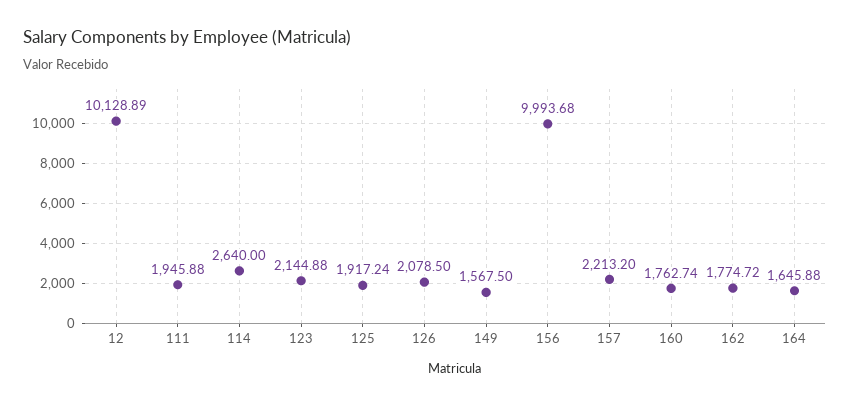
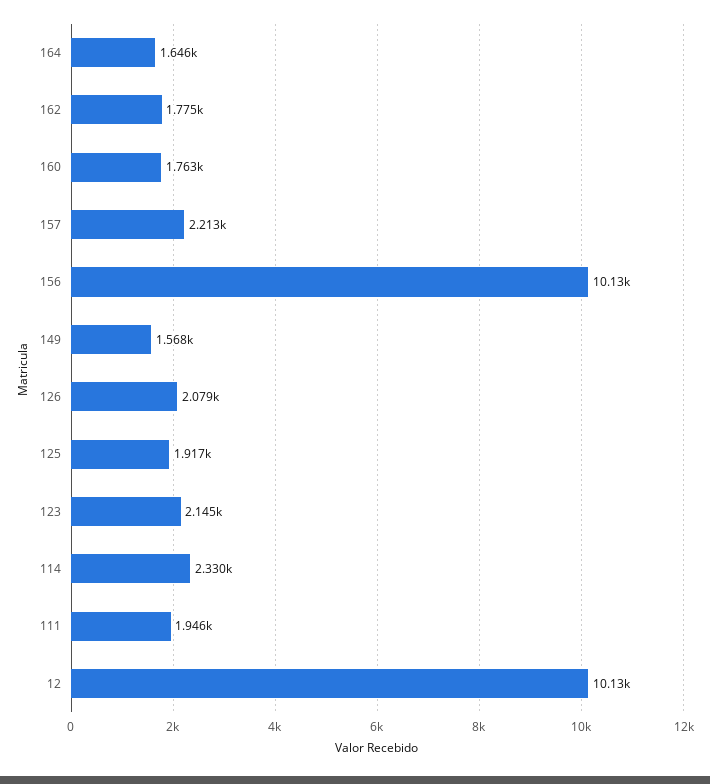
114: 2640 -> 2330
156: 9993.68 -> 10130

